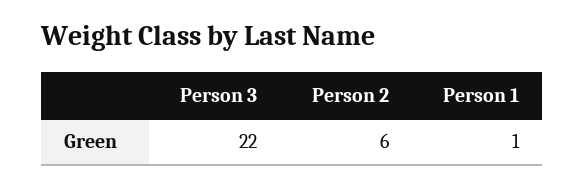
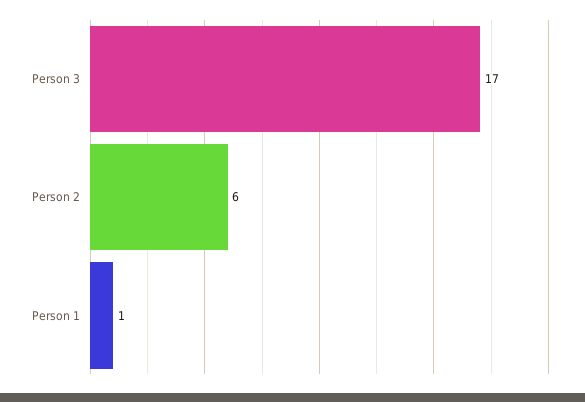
Person 3: 22 -> 17

